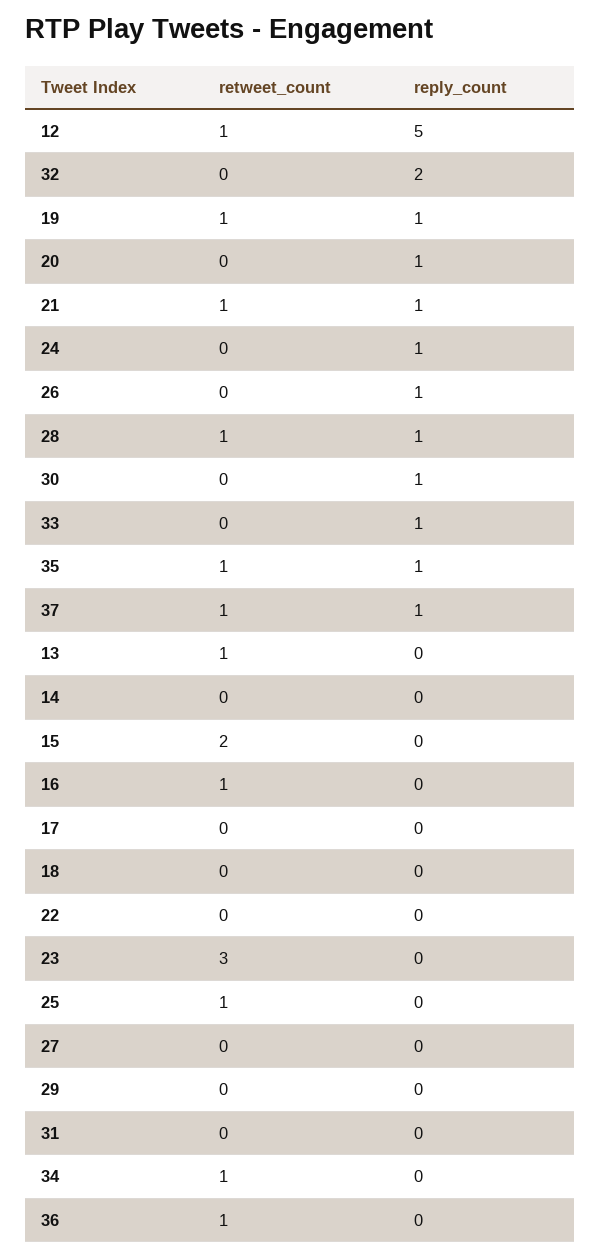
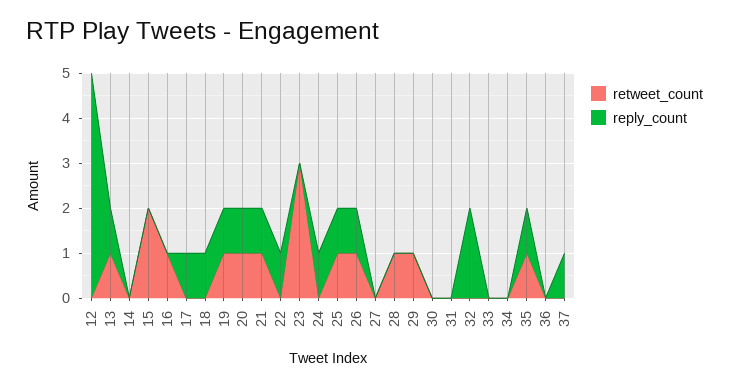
retweet_count, 12: 1 -> 0
retweet_count, 20: 0 -> 1
retweet_count, 26: 0 -> 1
reply_count, 28: 1 -> 0
reply_count, 30: 1 -> 0
reply_count, 33: 1 -> 0
retweet_count, 37: 1 -> 0
reply_count, 13: 0 -> 1
reply_count, 17: 0 -> 1
reply_count, 18: 0 -> 1
reply_count, 22: 0 -> 1
reply_count, 25: 0 -> 1
retweet_count, 29: 0 -> 1
retweet_count, 34: 1 -> 0
retweet_count, 36: 1 -> 0

